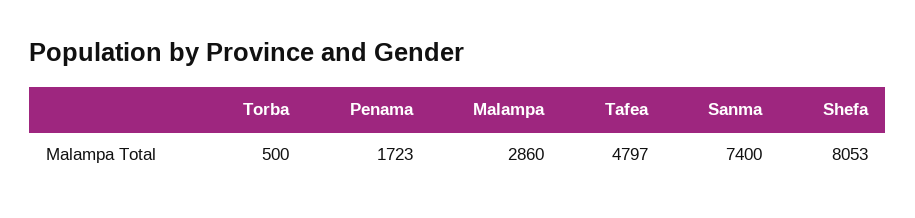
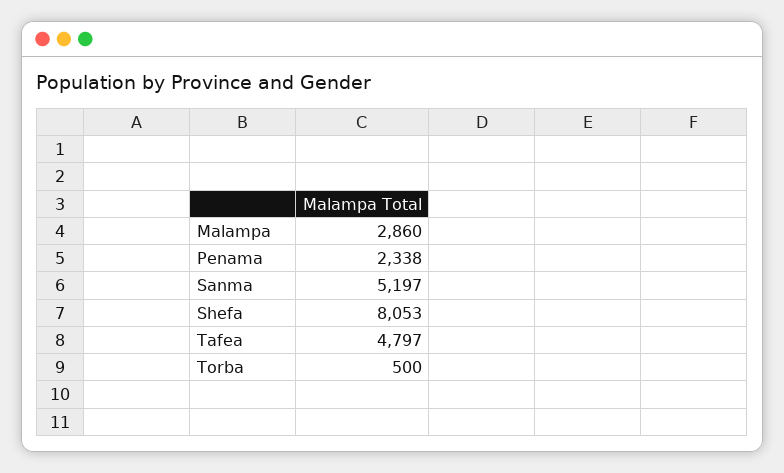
Penama: 1723 -> 2338
Sanma: 7400 -> 5197

